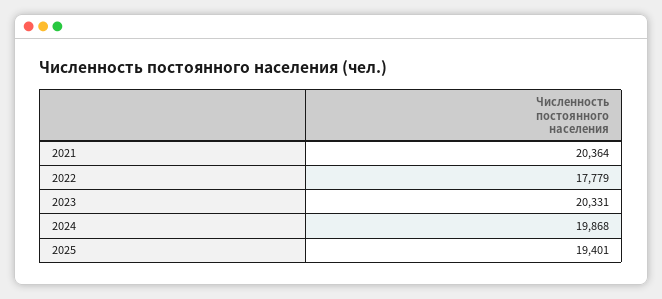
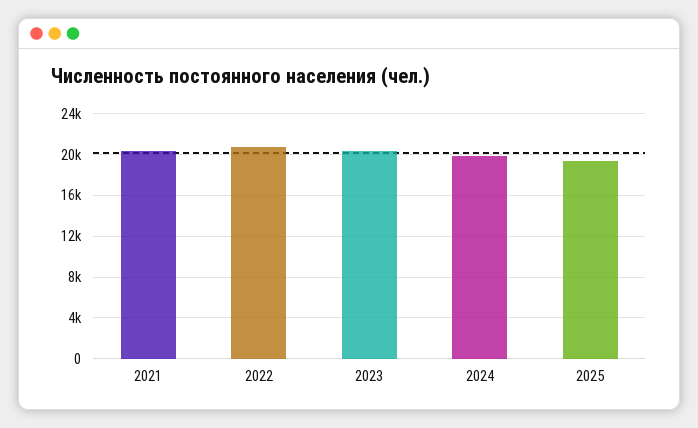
2022: 17779 -> 21000

